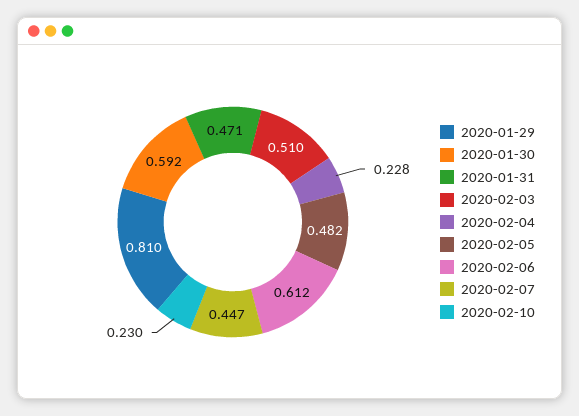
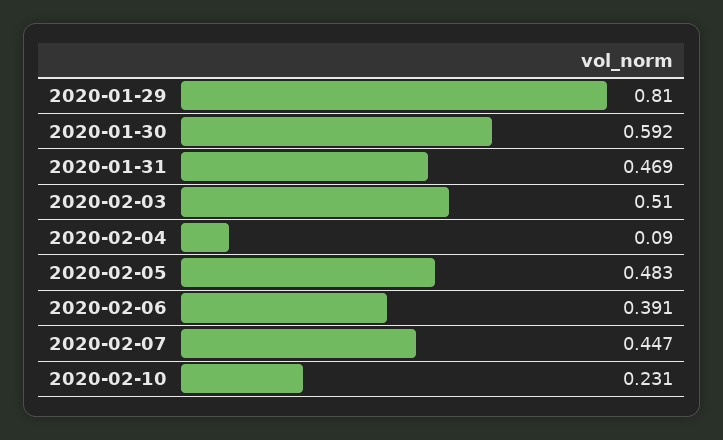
2020-01-31: 0.471 -> 0.469
2020-02-04: 0.228 -> 0.09
2020-02-05: 0.482 -> 0.483
2020-02-06: 0.612 -> 0.391
2020-02-10: 0.23 -> 0.231

